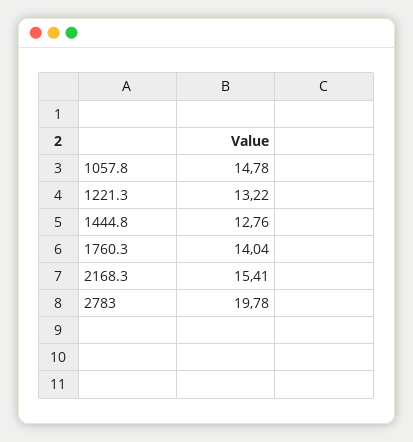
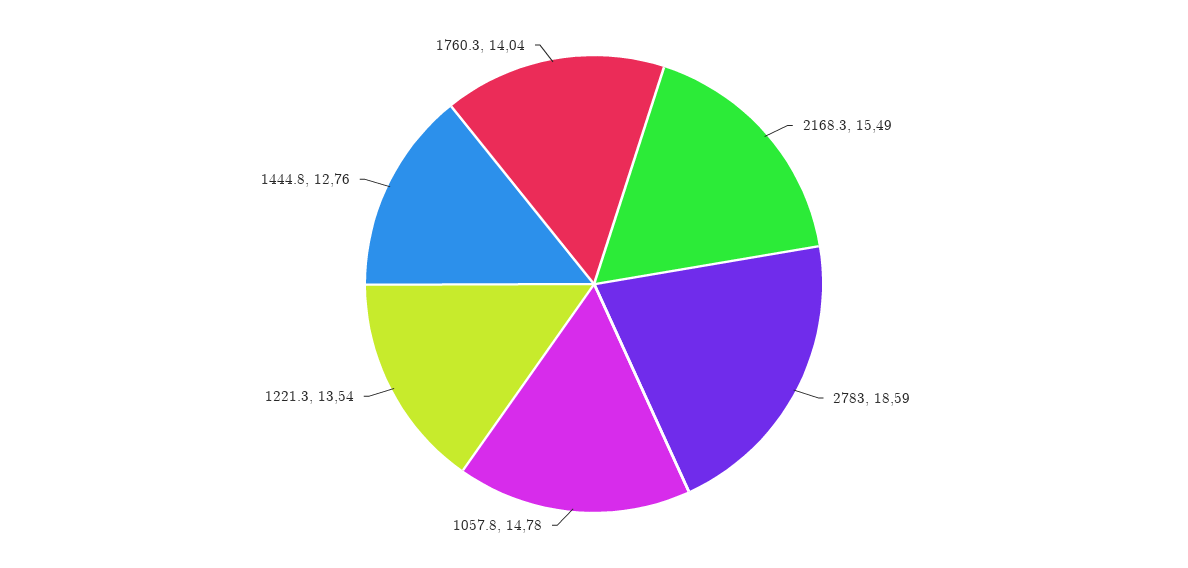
1221.3: 13.22 -> 13.54
2168.3: 15.41 -> 15.49
2783: 19.78 -> 18.59

